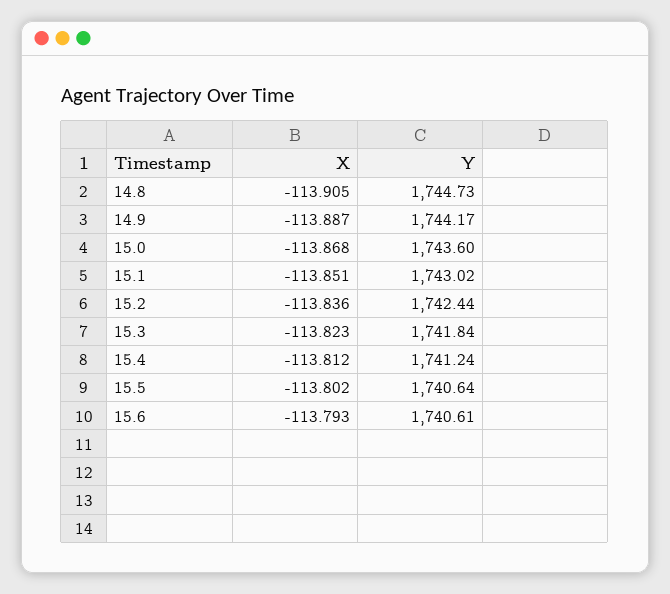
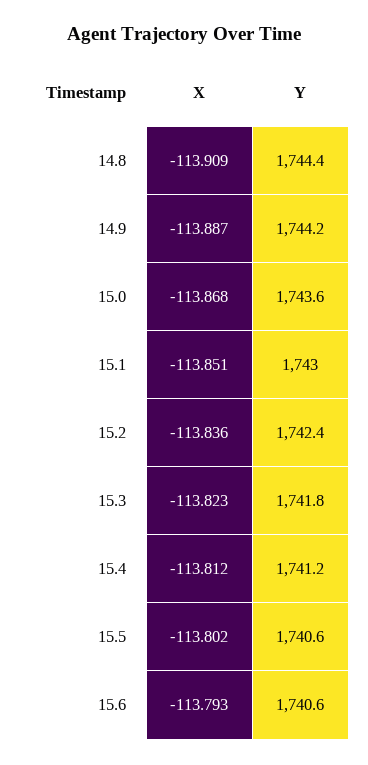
X, 14.8: -113.905 -> -113.909
Y, 14.8: 1744.73 -> 1744.4

